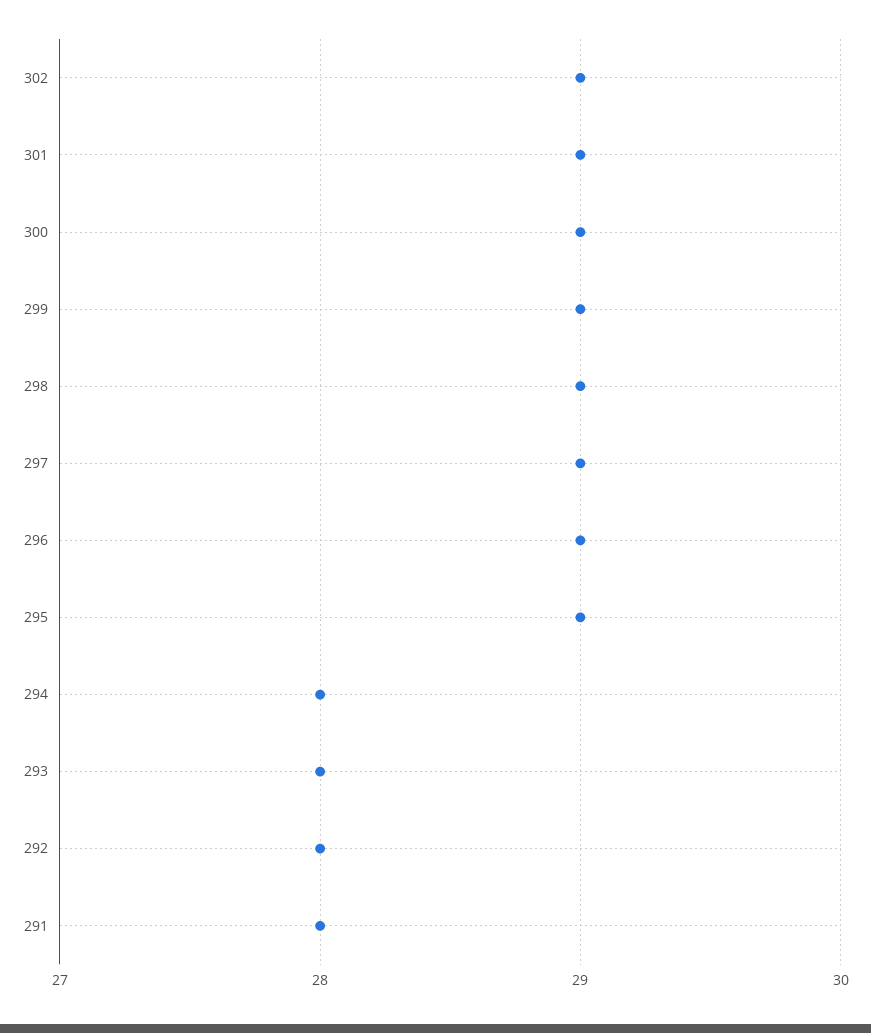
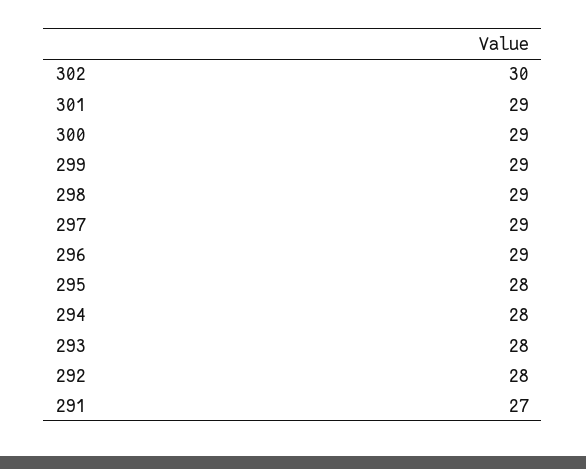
302: 29 -> 30
295: 29 -> 28
291: 28 -> 27

